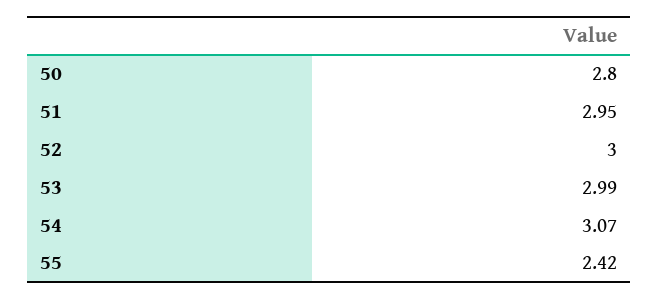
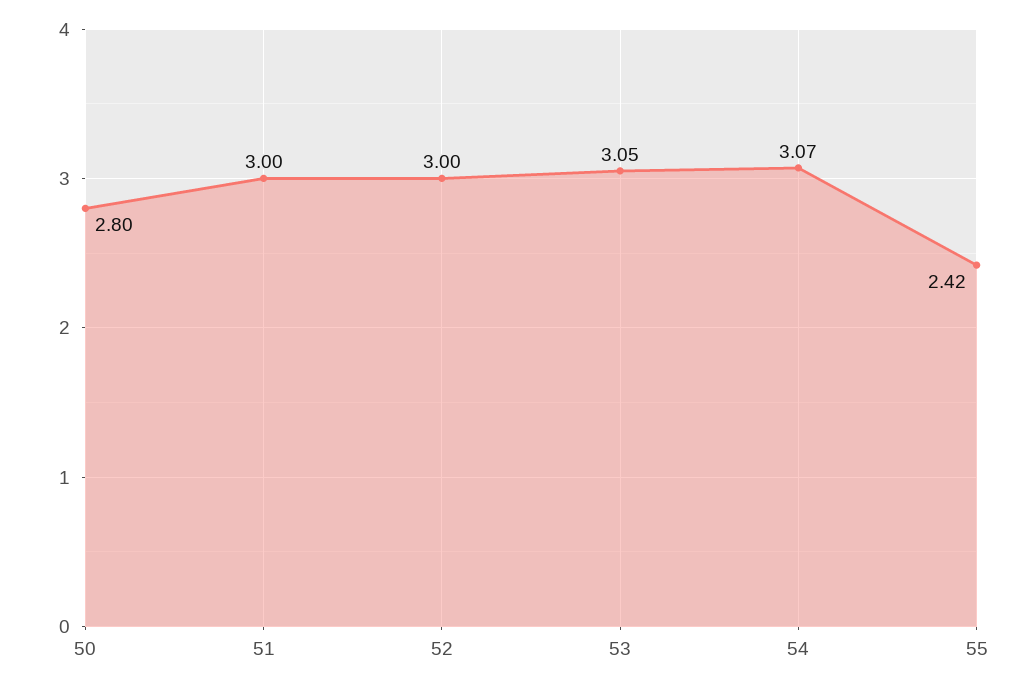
51: 2.95 -> 3
53: 2.99 -> 3.05

